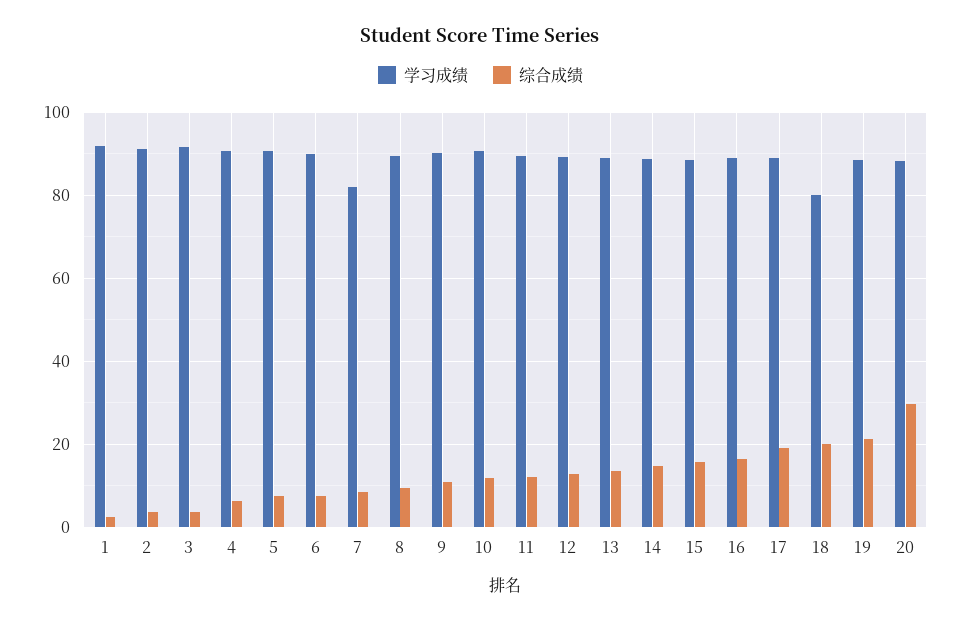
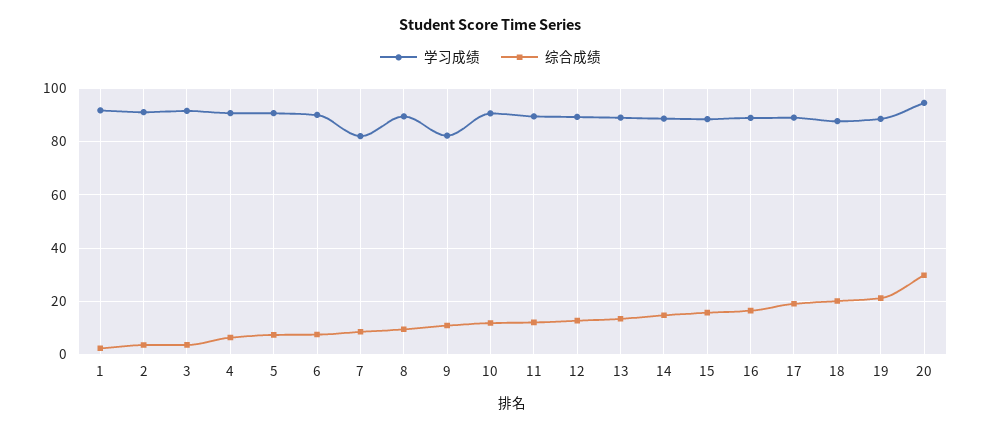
学习成绩, 9: 90 -> 82.5
学习成绩, 18: 80 -> 87.5
学习成绩, 20: 88 -> 95

